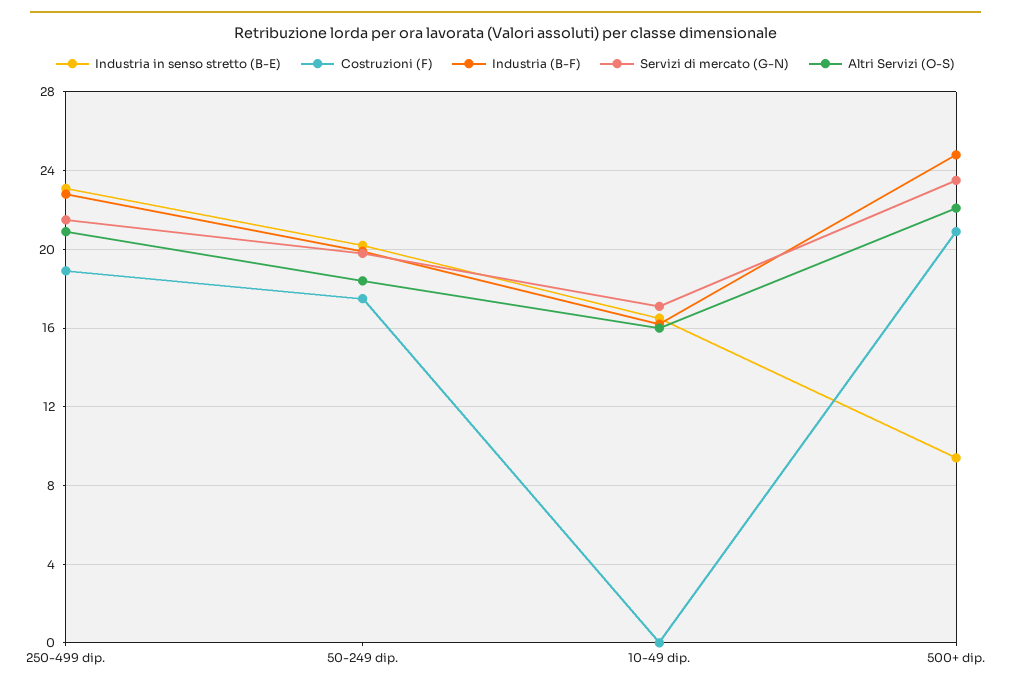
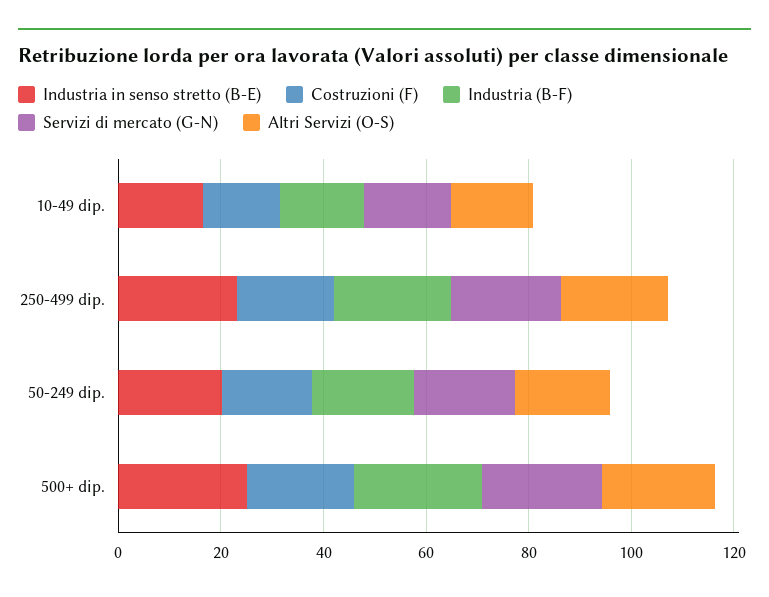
Costruzioni (F), 10-49 dip.: 0 -> 15
Industria in senso stretto (B-E), 500+ dip.: 9.5 -> 25

